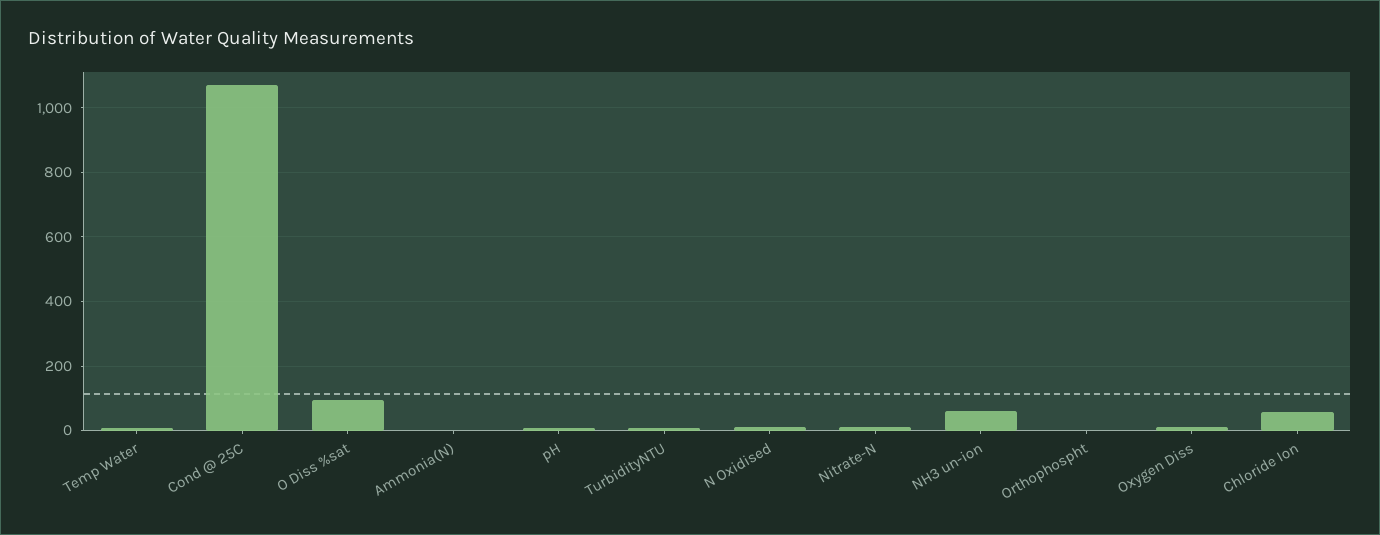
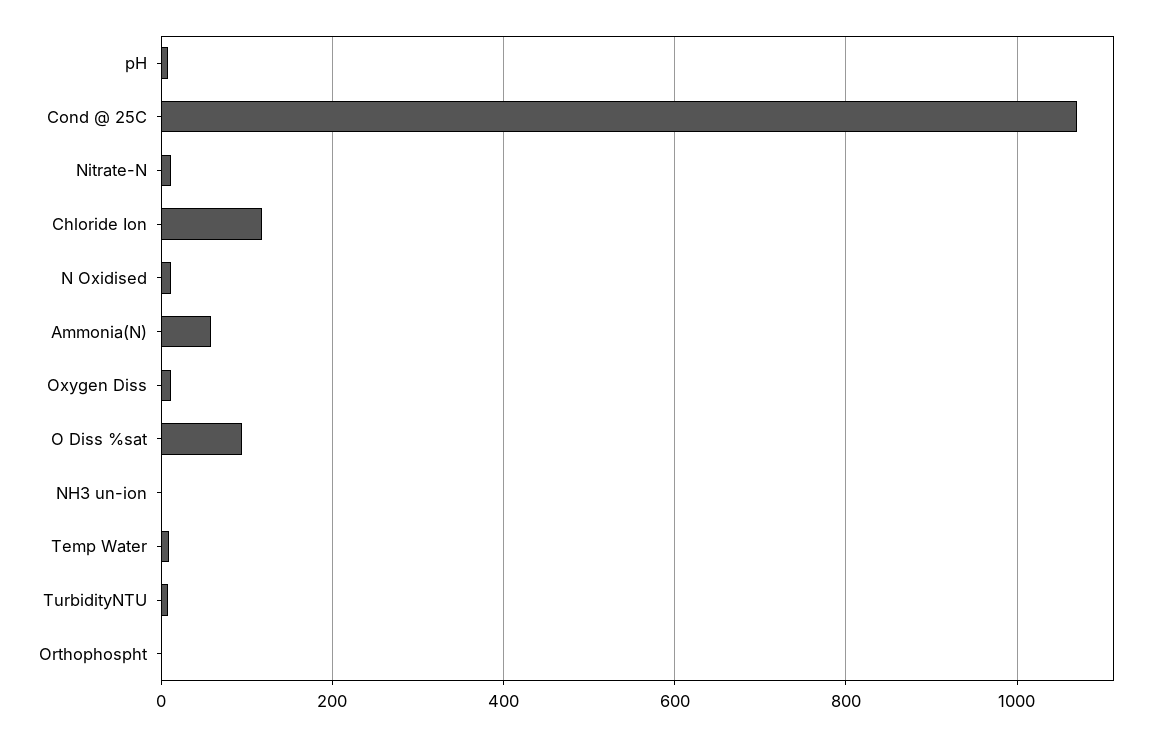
Ammonia(N): 0 -> 60
NH3 un-ion: 60 -> 0
Chloride Ion: 60 -> 120

